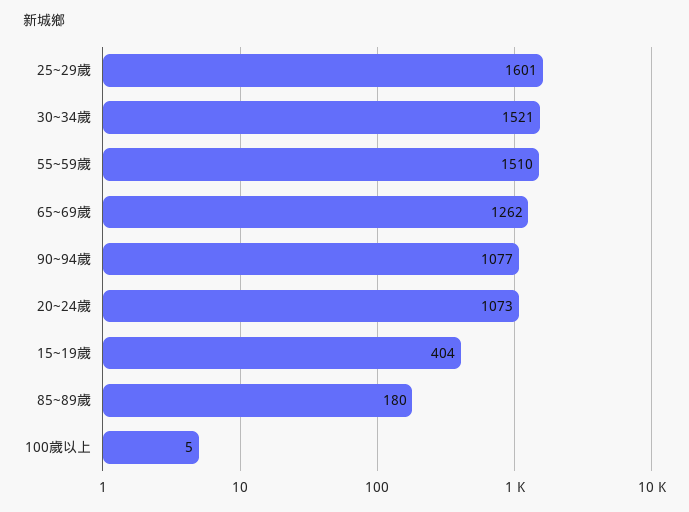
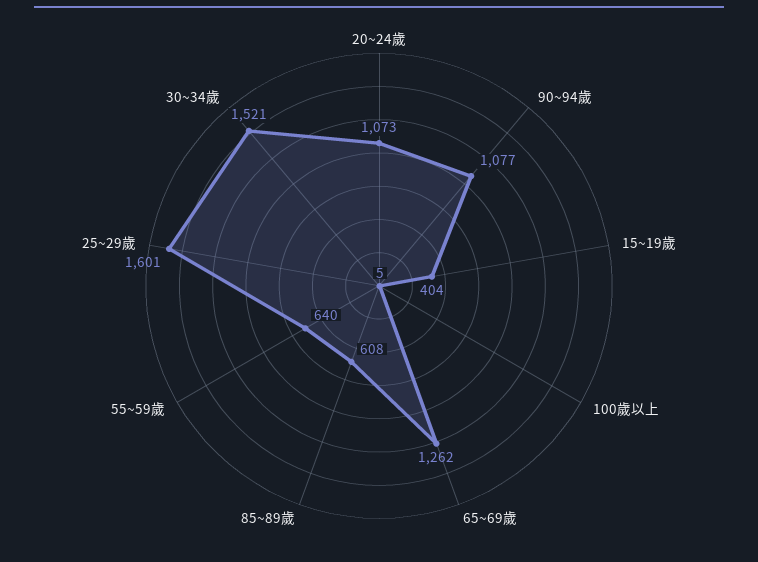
55~59歲: 1510 -> 640
85~89歲: 180 -> 608

